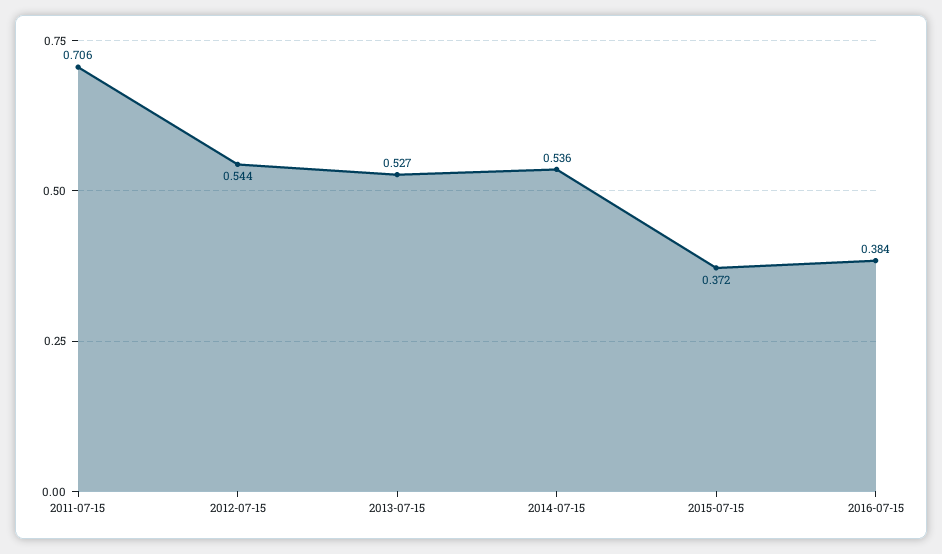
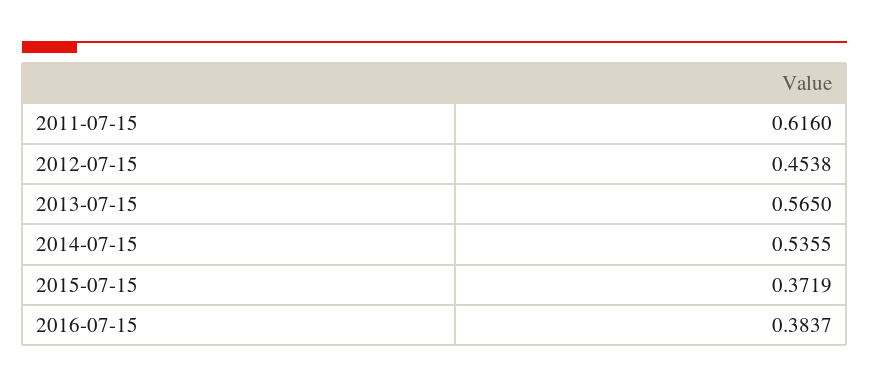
2011-07-15: 0.706 -> 0.616
2012-07-15: 0.544 -> 0.4538
2013-07-15: 0.527 -> 0.565

